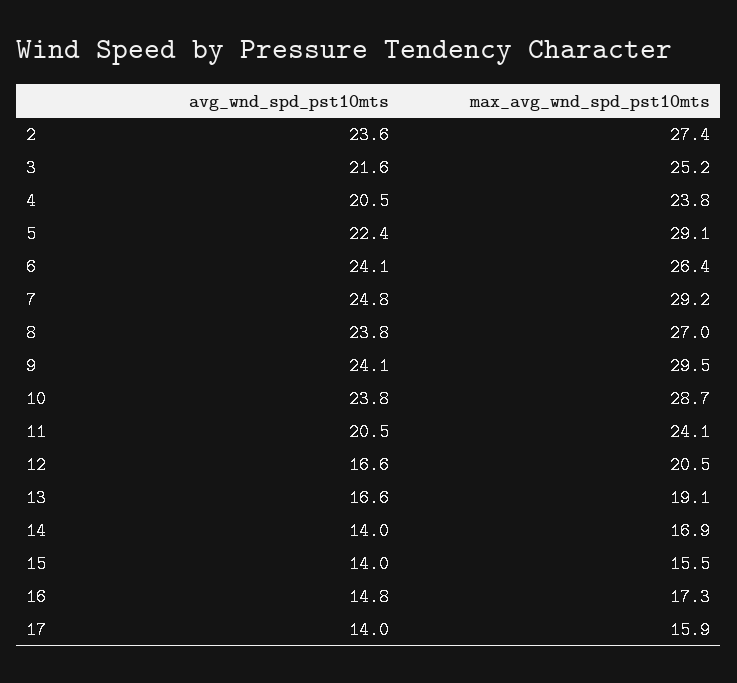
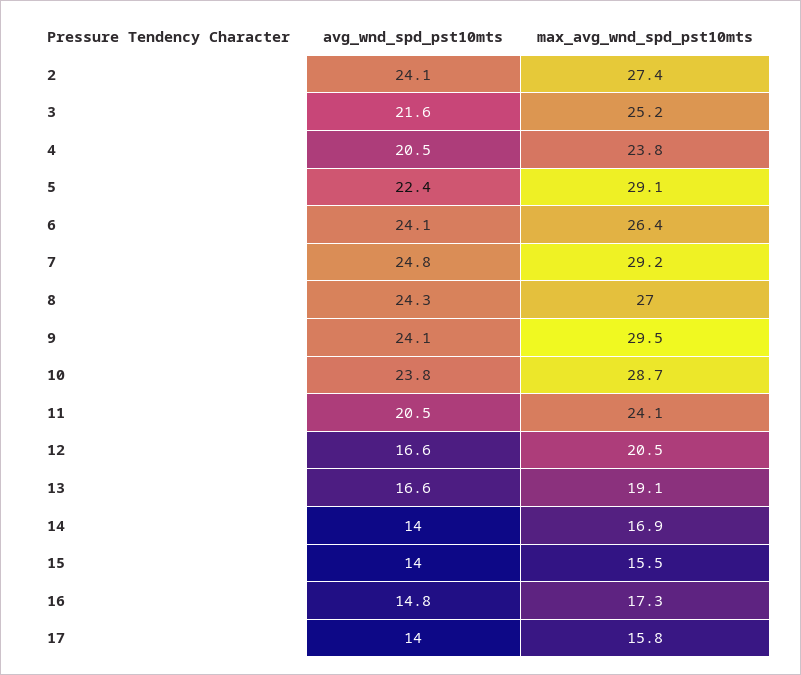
avg_wnd_spd_pst10mts, 2: 23.6 -> 24.1
avg_wnd_spd_pst10mts, 8: 23.8 -> 24.3
max_avg_wnd_spd_pst10mts, 17: 15.9 -> 15.8

